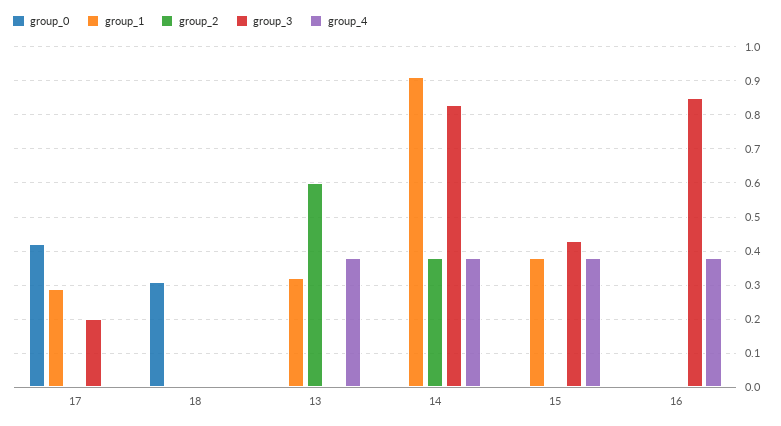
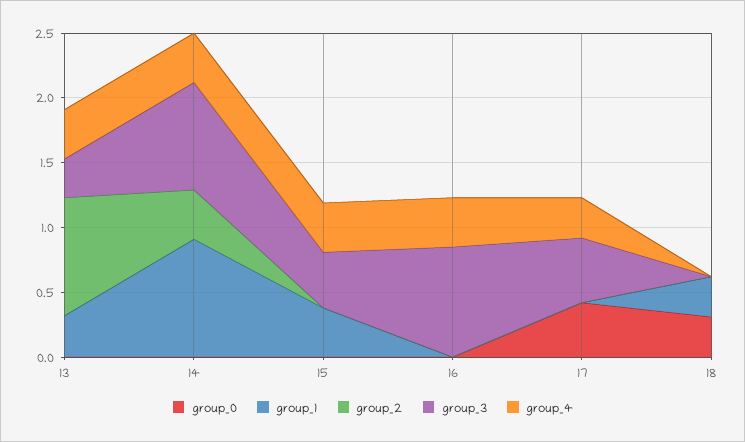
group_1, 17: 0.3 -> 0
group_3, 17: 0.2 -> 0.5
group_4, 17: 0 -> 0.3
group_1, 18: 0 -> 0.3
group_2, 13: 0.6 -> 0.9
group_3, 13: 0 -> 0.3

